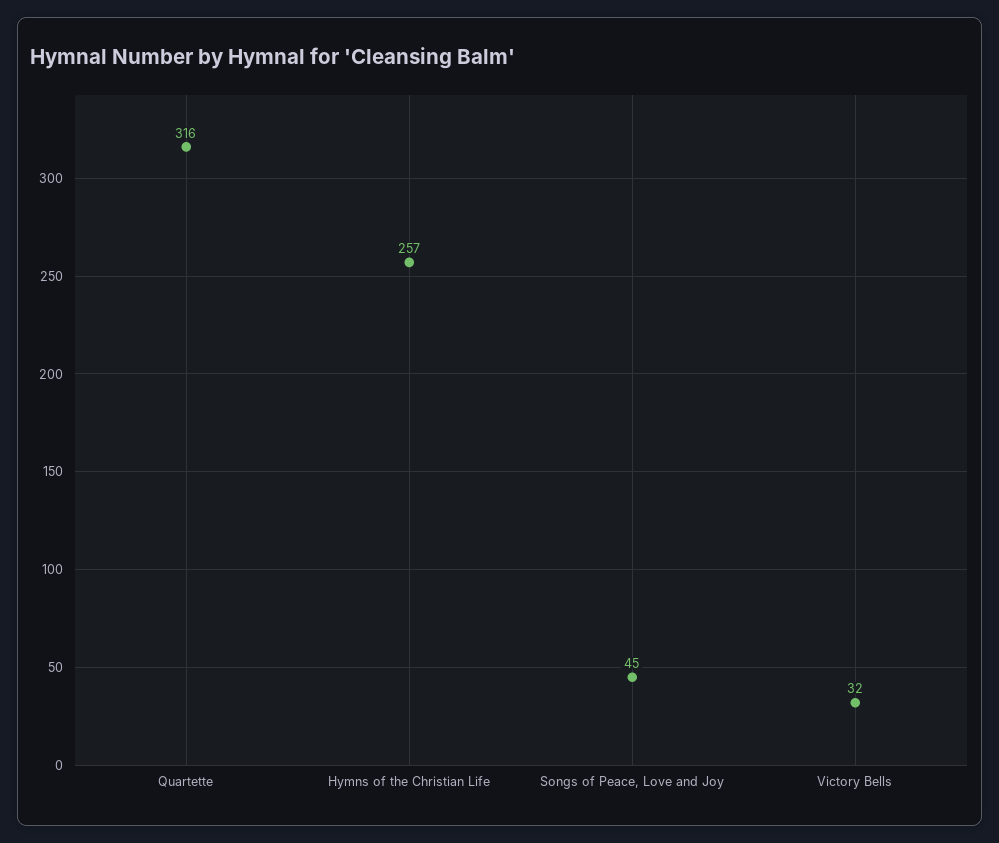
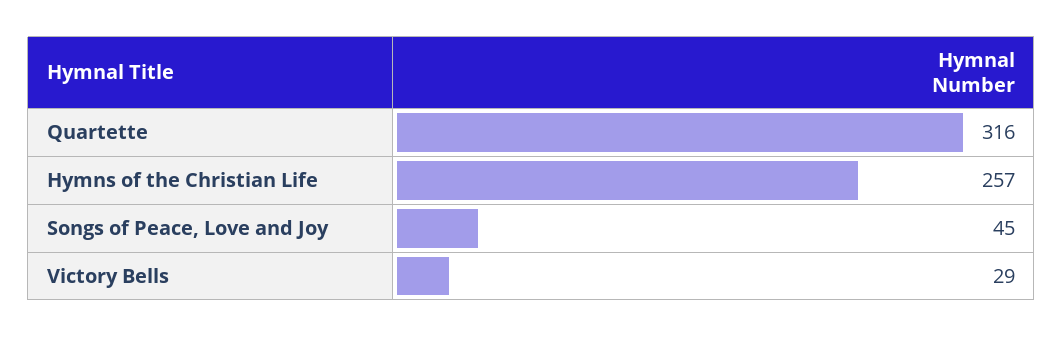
Victory Bells: 32 -> 29

